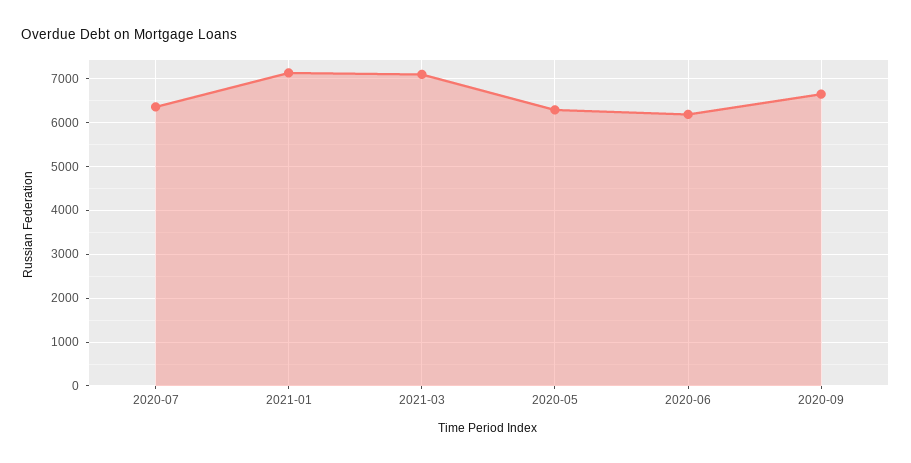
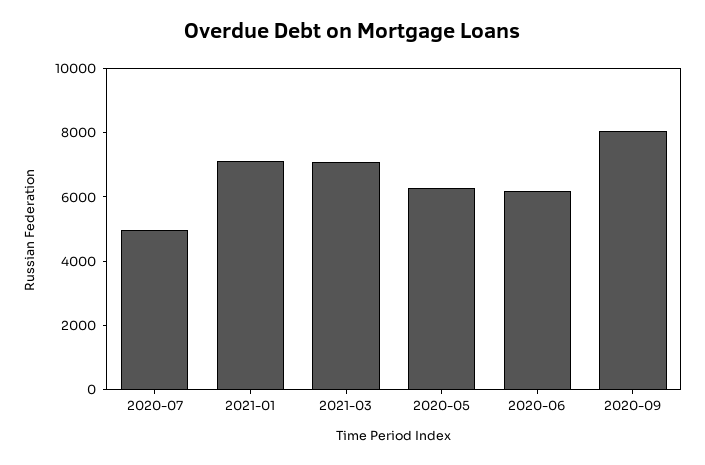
2020-07: 6400 -> 5000
2020-09: 6600 -> 8000

